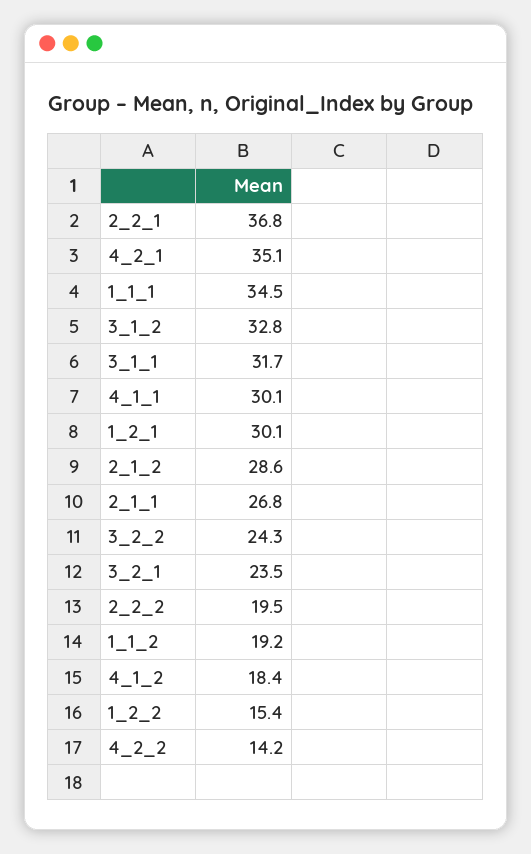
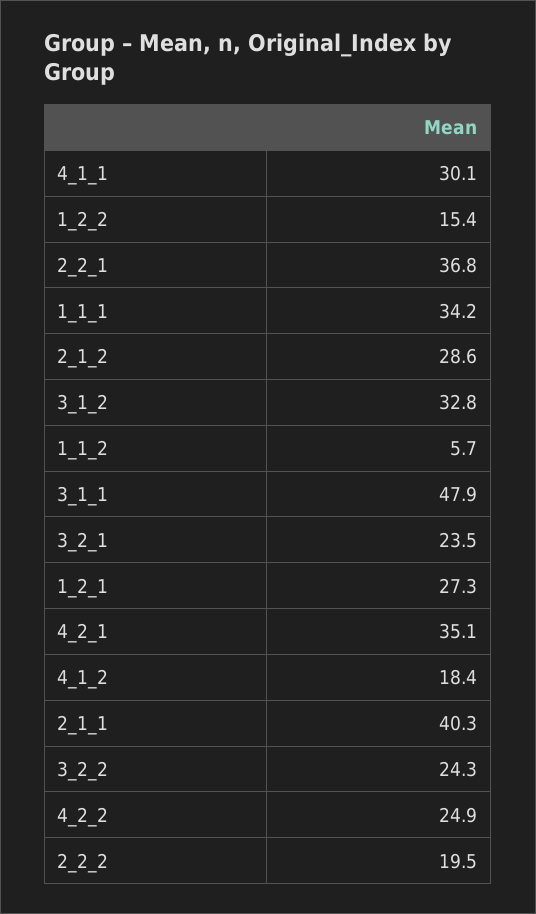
1_1_1: 34.5 -> 34.2
3_1_1: 31.7 -> 47.9
1_2_1: 30.1 -> 27.3
2_1_1: 26.8 -> 40.3
1_1_2: 19.2 -> 5.7
4_2_2: 14.2 -> 24.9

